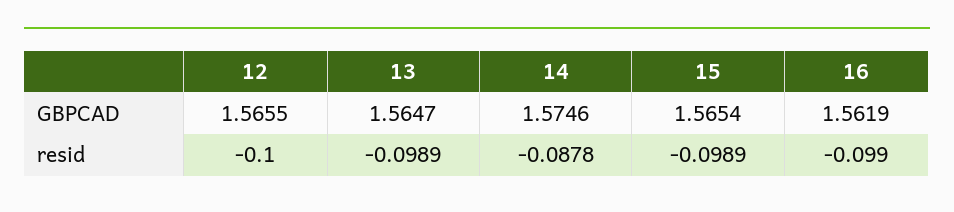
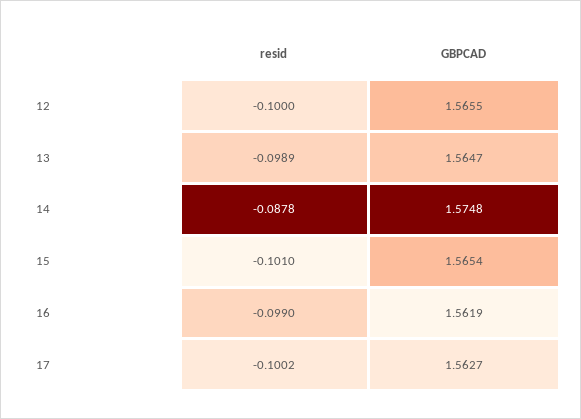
14, GBPCAD: 1.5746 -> 1.5748
15, resid: -0.0989 -> -0.101
17, resid: none -> -0.1002
17, GBPCAD: none -> 1.5627

